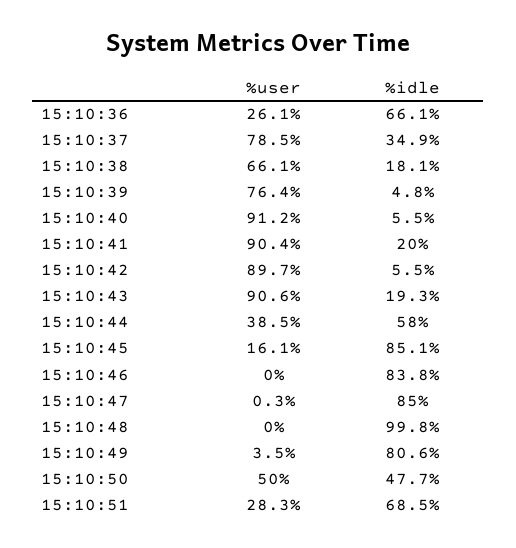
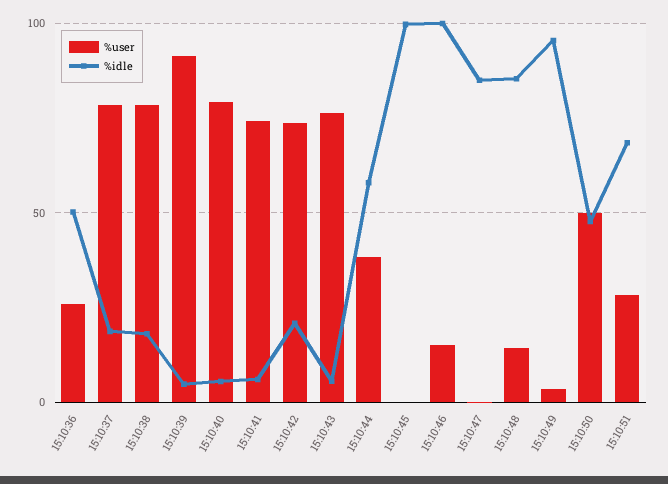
%idle, 15:10:36: 66.1 -> 50
%idle, 15:10:37: 34.9 -> 20
%user, 15:10:38: 66.1 -> 80
%user, 15:10:39: 76.4 -> 90
%user, 15:10:40: 91.2 -> 80
%user, 15:10:41: 90.4 -> 75
%idle, 15:10:41: 20 -> 5
%user, 15:10:42: 89.7 -> 75
%idle, 15:10:42: 5.5 -> 20
%user, 15:10:43: 90.6 -> 75
%idle, 15:10:43: 19.3 -> 5
%user, 15:10:45: 16.1 -> 0
%idle, 15:10:45: 85.1 -> 100
%user, 15:10:46: 0 -> 15
%idle, 15:10:46: 83.8 -> 100
%user, 15:10:48: 0 -> 15
%idle, 15:10:48: 99.8 -> 85
%idle, 15:10:49: 80.6 -> 95

